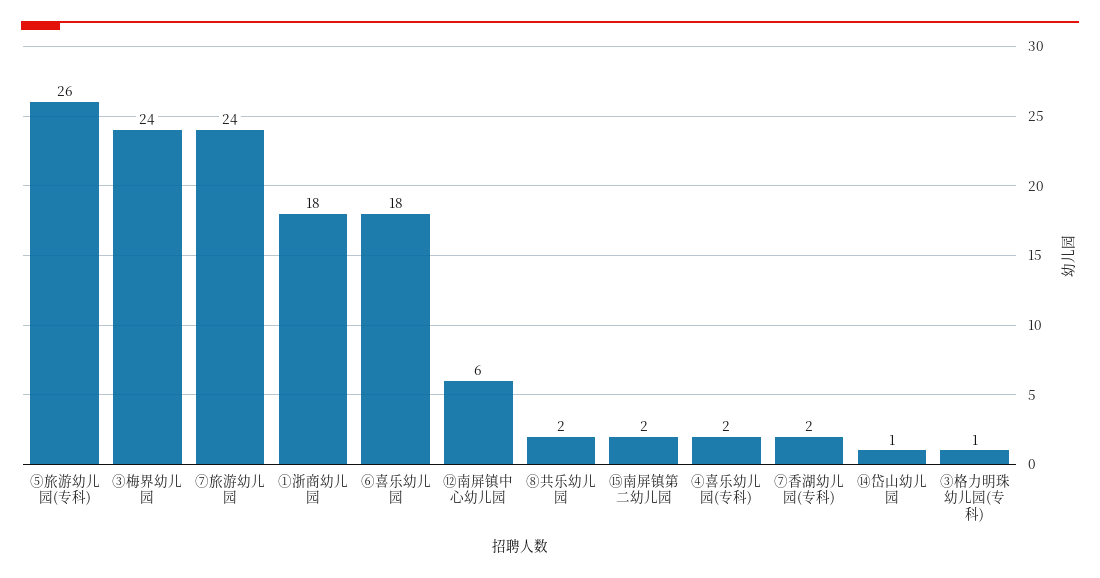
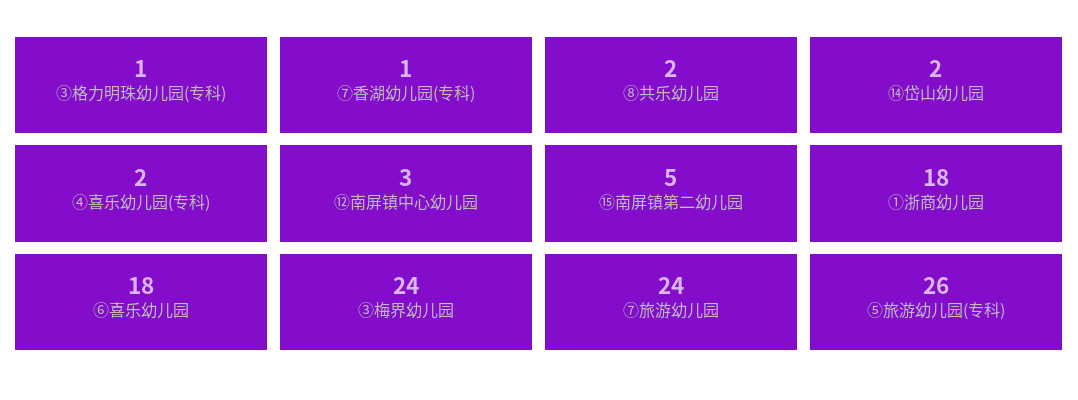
⑫南屏镇中心幼儿园: 6 -> 3
⑮南屏镇第二幼儿园: 2 -> 5
⑦香湖幼儿园(专科): 2 -> 1
⑭岱山幼儿园: 1 -> 2

